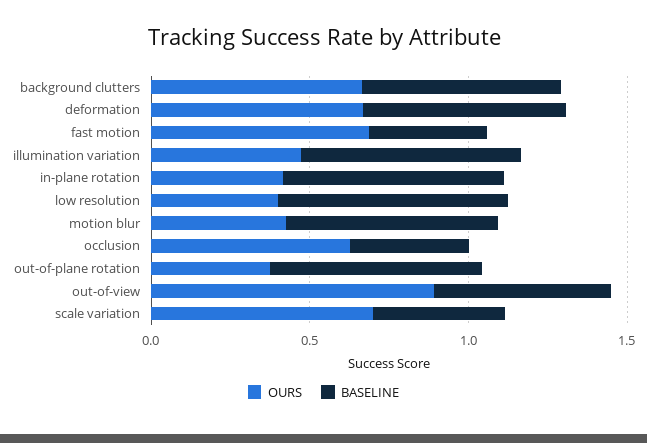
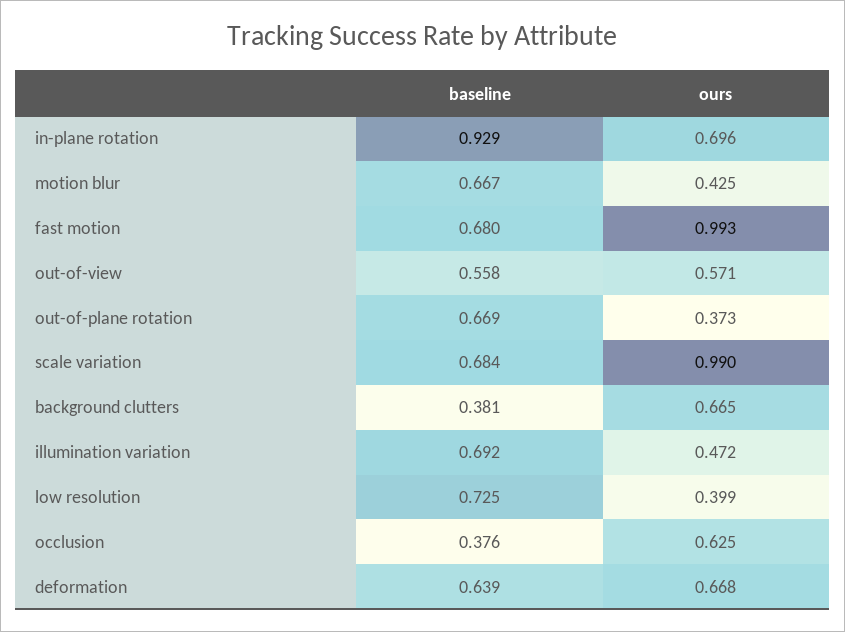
BASELINE, background clutters: 0.6 -> 0.381
OURS, fast motion: 0.7 -> 0.993
BASELINE, fast motion: 0.4 -> 0.68
OURS, in-plane rotation: 0.4 -> 0.696
BASELINE, in-plane rotation: 0.7 -> 0.929
OURS, out-of-view: 0.9 -> 0.571
OURS, scale variation: 0.7 -> 0.99
BASELINE, scale variation: 0.4 -> 0.684

